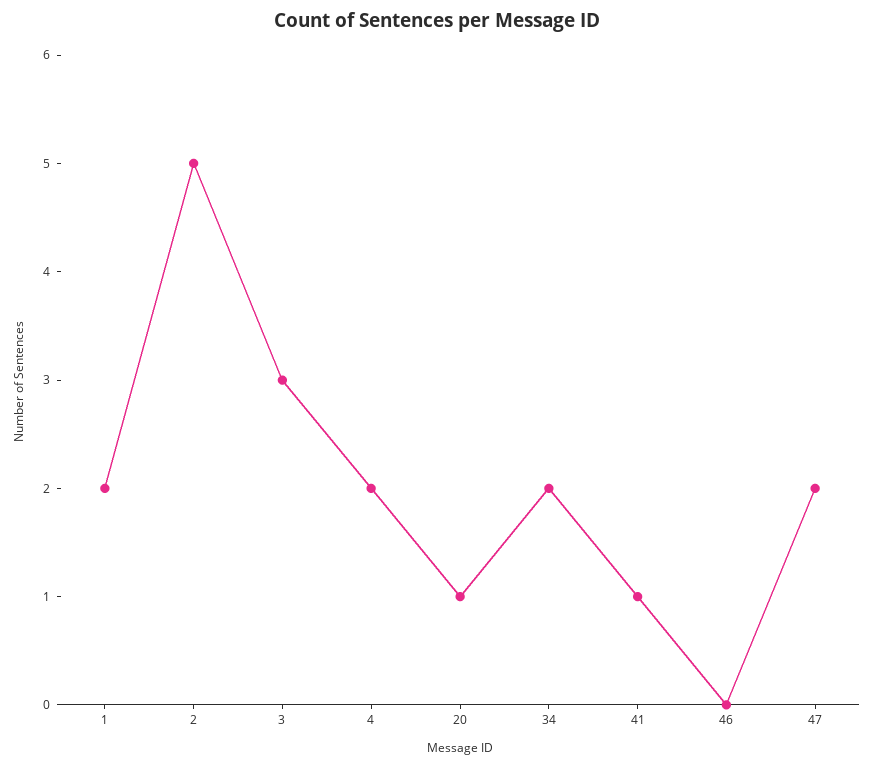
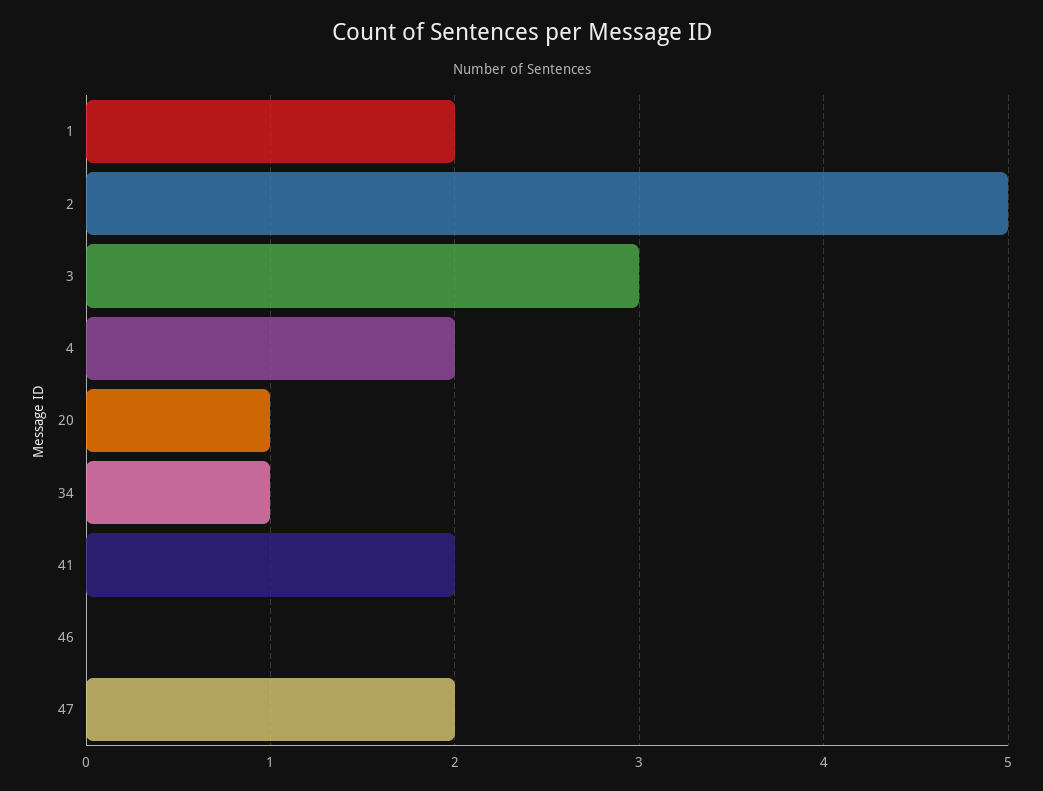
34: 2 -> 1
41: 1 -> 2

